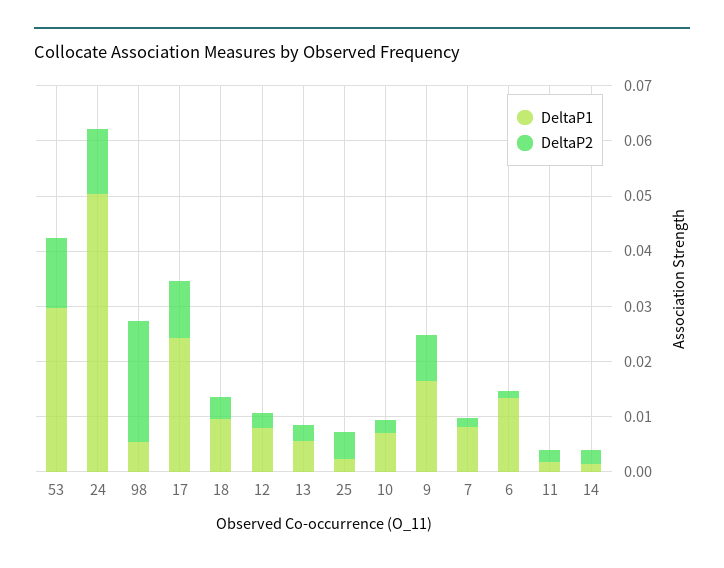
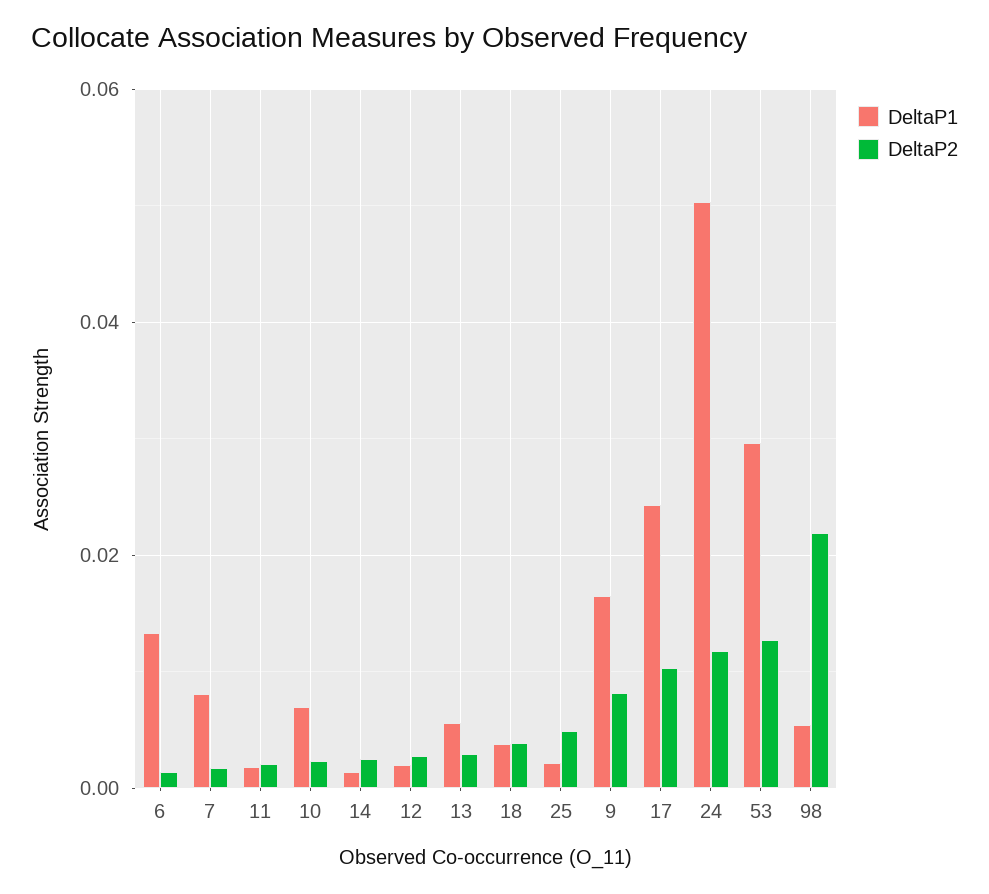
DeltaP1, 18: 0.01 -> 0.004
DeltaP1, 12: 0.008 -> 0.002

